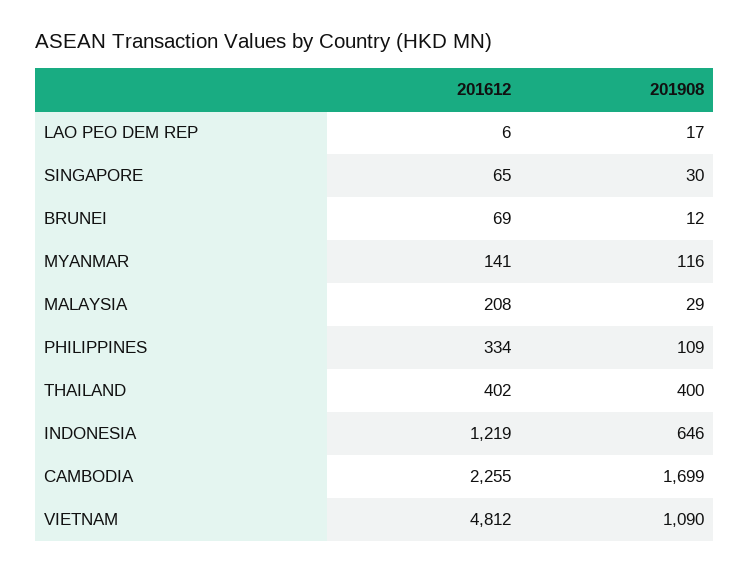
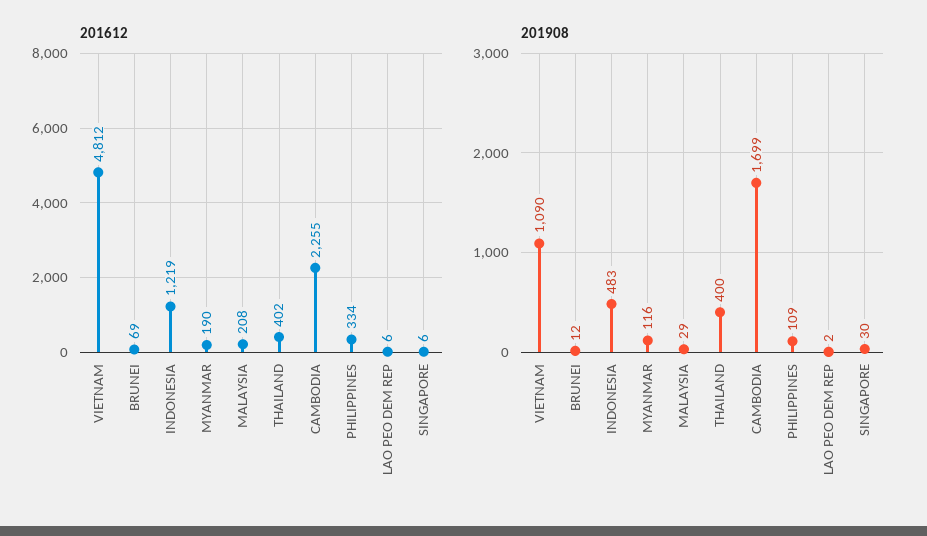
201908, LAO PEO DEM REP: 17 -> 2
201612, SINGAPORE: 65 -> 6
201612, MYANMAR: 141 -> 190
201908, INDONESIA: 646 -> 483

